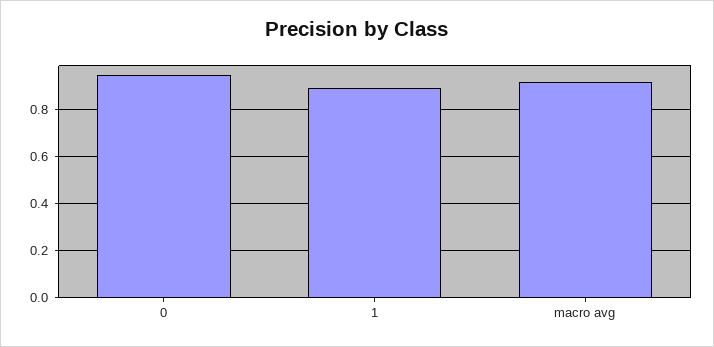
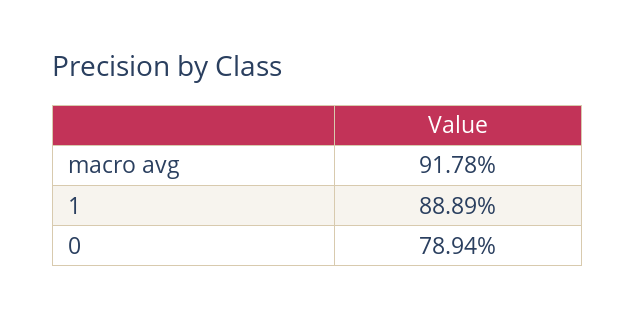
0: 0.95 -> 0.7894

